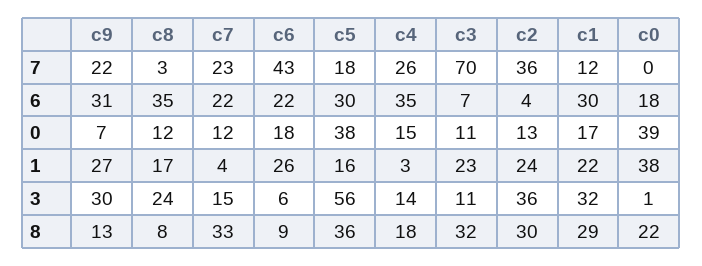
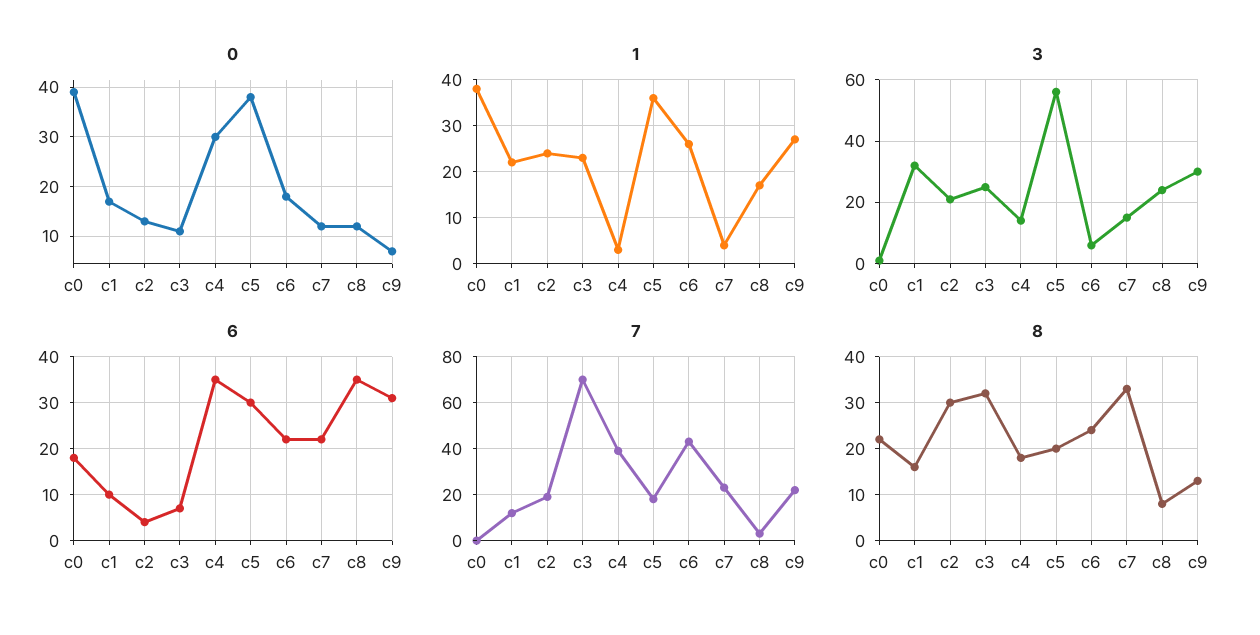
7, c4: 26 -> 40
7, c2: 36 -> 20
6, c1: 30 -> 10
0, c4: 15 -> 30
1, c5: 16 -> 35
3, c3: 11 -> 25
3, c2: 36 -> 20
8, c6: 9 -> 25
8, c5: 36 -> 20
8, c1: 29 -> 15

